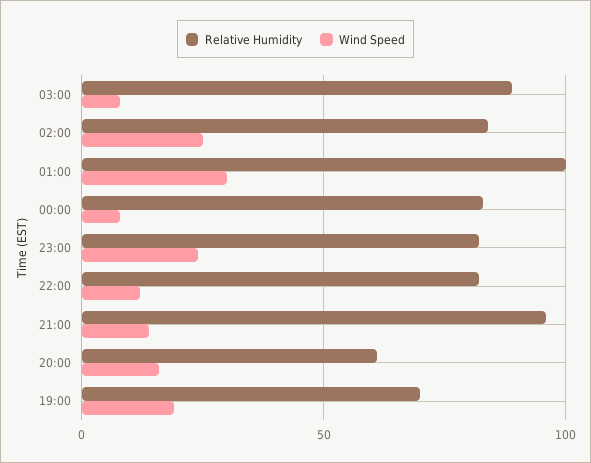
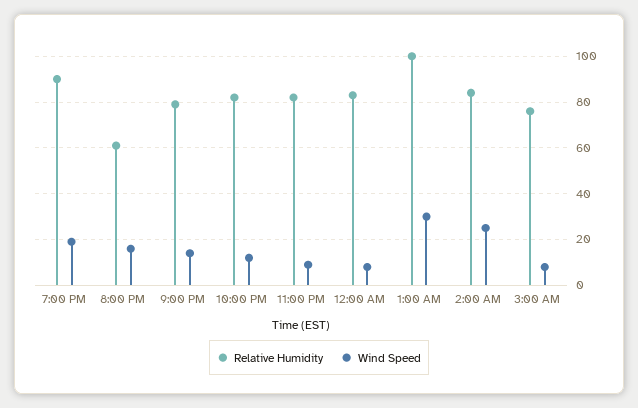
Relative Humidity, 03:00: 90 -> 75
Wind Speed, 23:00: 25 -> 10
Relative Humidity, 21:00: 95 -> 80
Relative Humidity, 19:00: 70 -> 90

